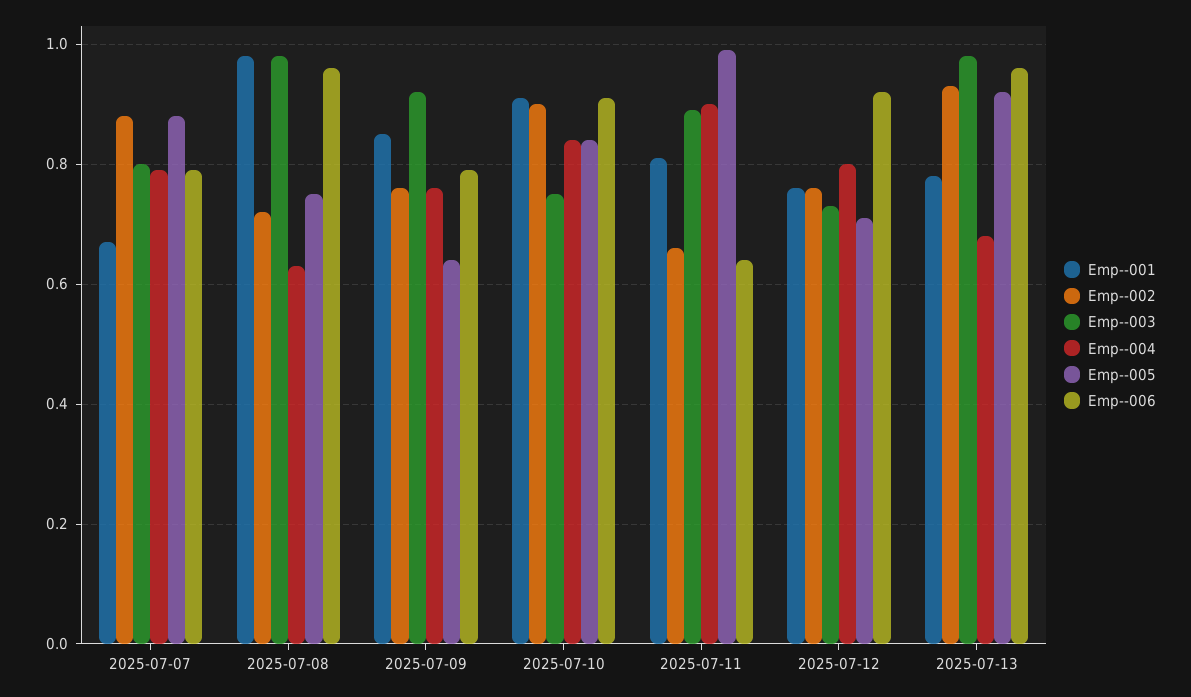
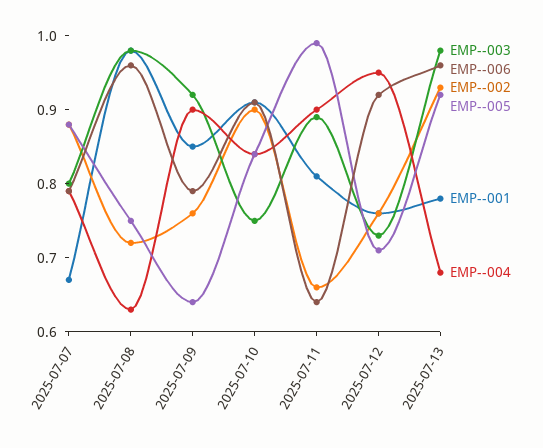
Emp--004, 2025-07-09: 0.75 -> 0.9
Emp--004, 2025-07-12: 0.8 -> 0.95

